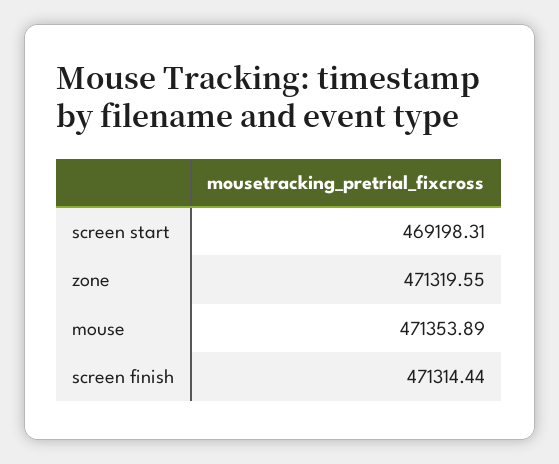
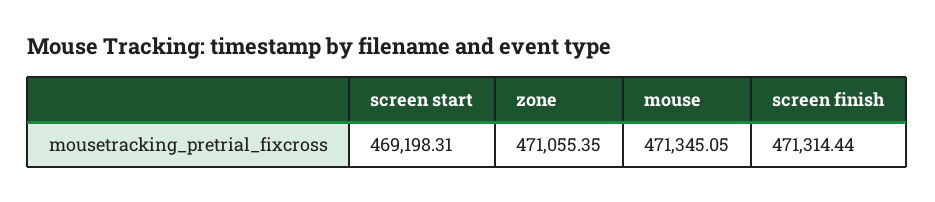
zone: 471319.55 -> 471055.35
mouse: 471353.89 -> 471345.05

